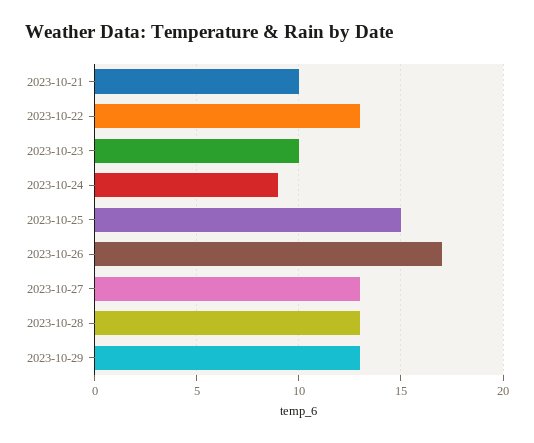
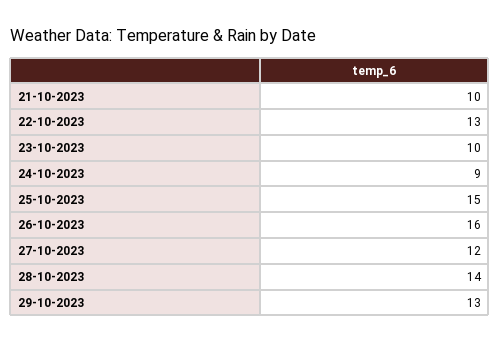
2023-10-26: 17 -> 16
2023-10-27: 13 -> 12
2023-10-28: 13 -> 14

